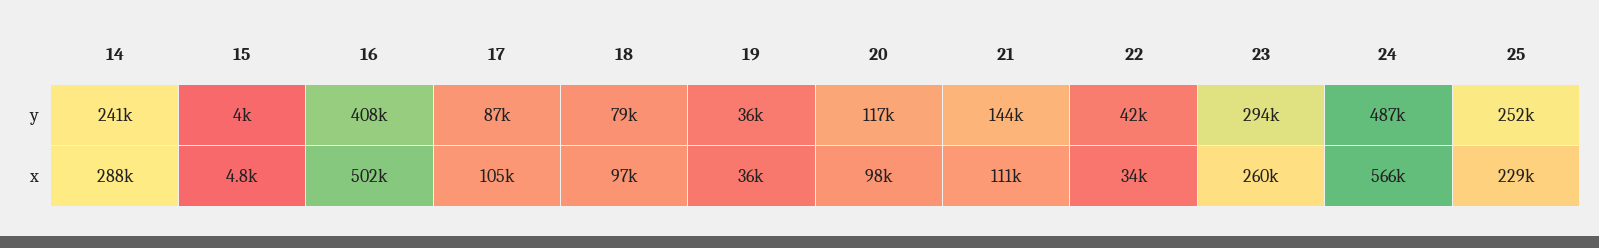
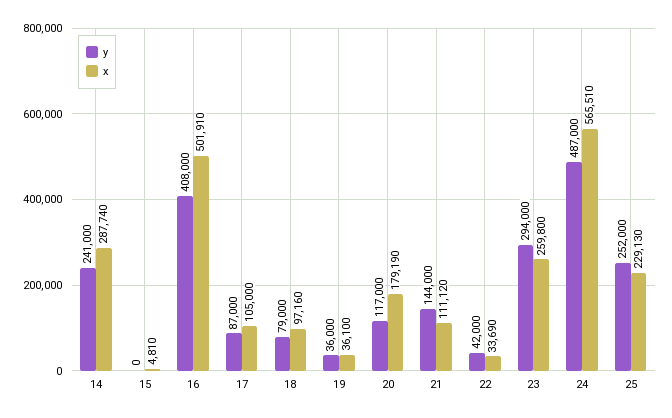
y, 15: 4000 -> 0
x, 20: 98000 -> 179190

